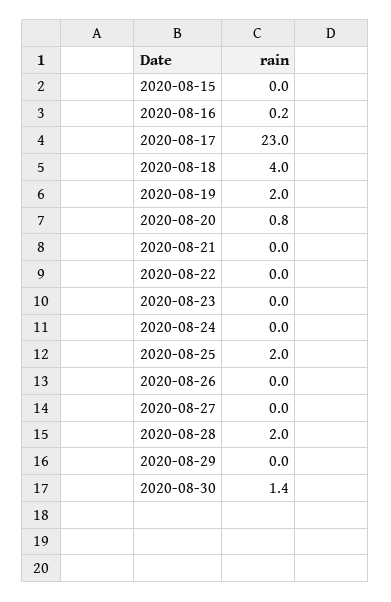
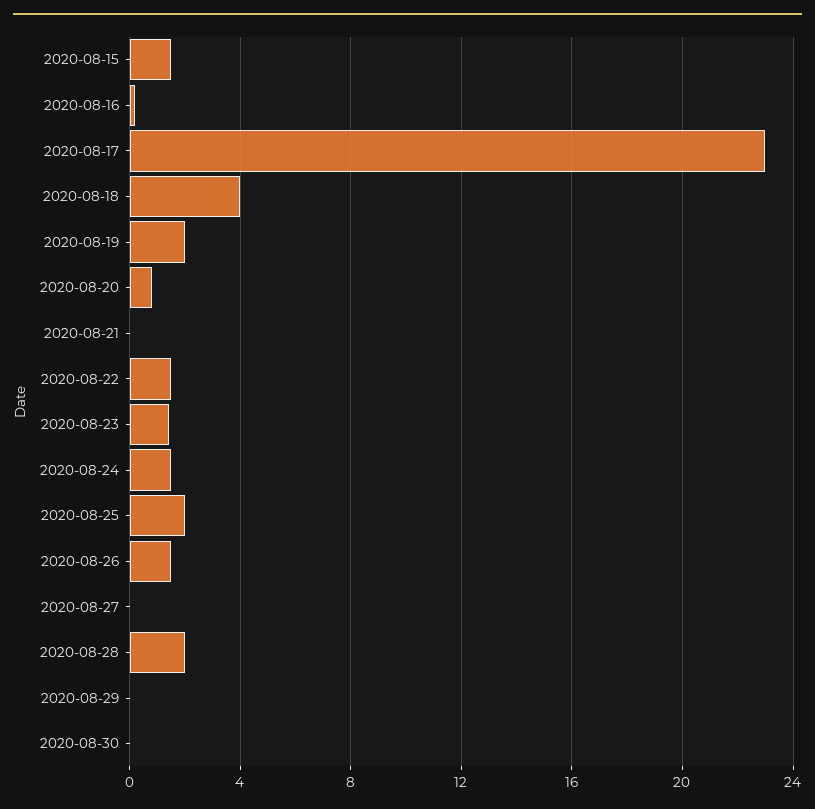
2020-08-15: 0 -> 1.5
2020-08-22: 0 -> 1.5
2020-08-23: 0 -> 1.5
2020-08-24: 0 -> 1.5
2020-08-26: 0 -> 1.5
2020-08-30: 1.4 -> 0

